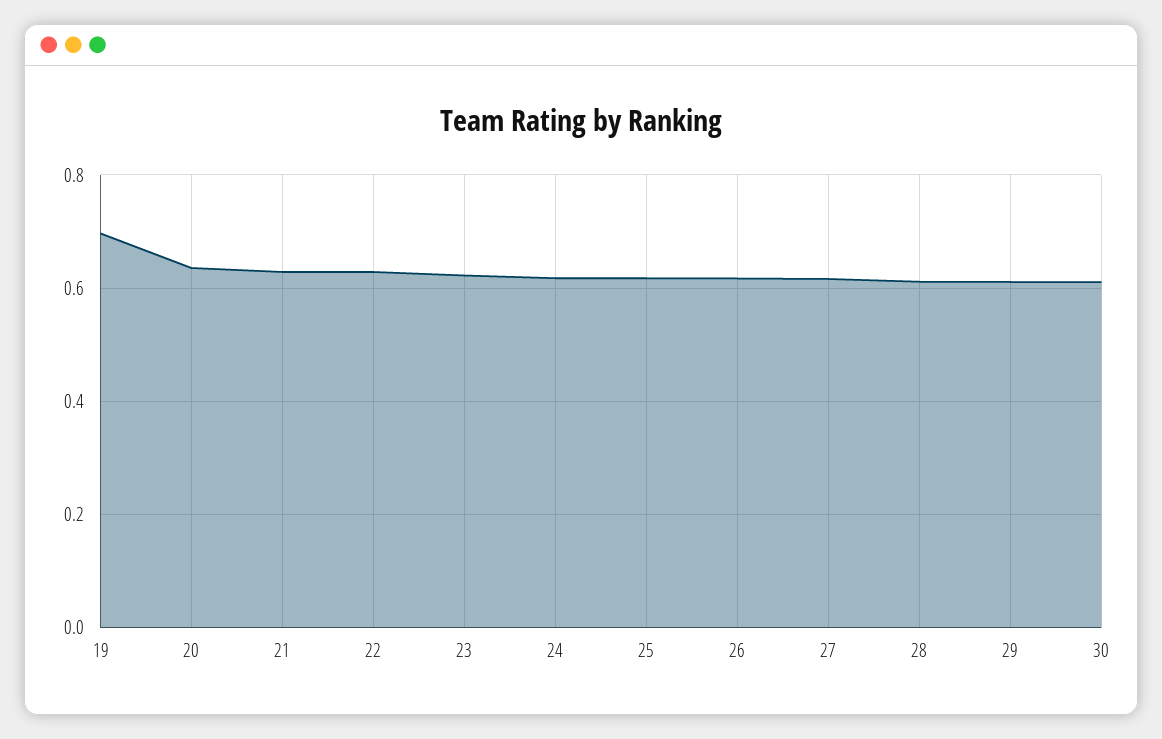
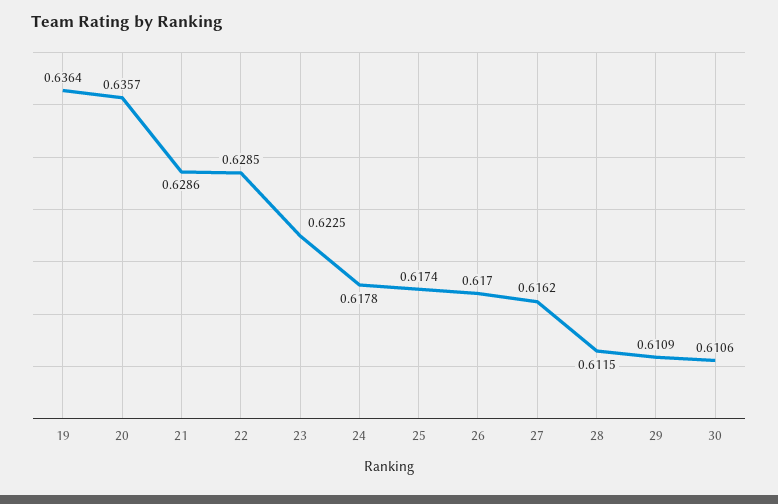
19: 0.7 -> 0.6364

